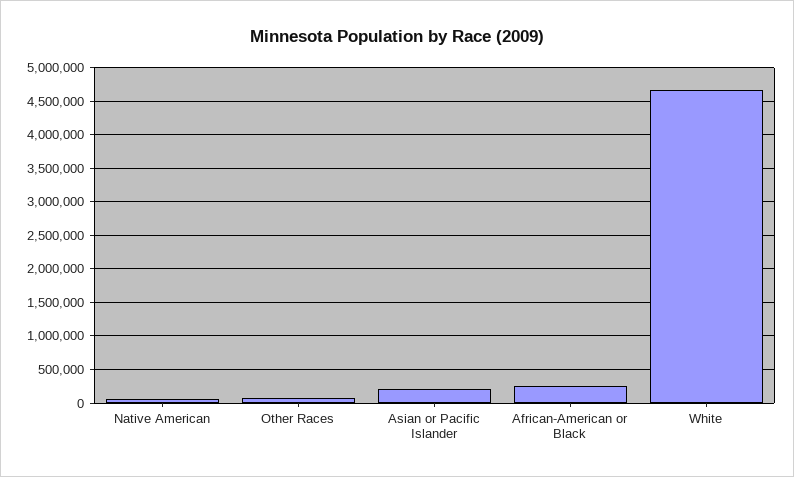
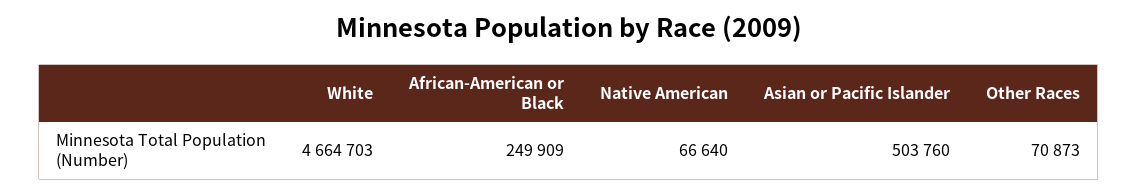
Asian or Pacific Islander: 200000 -> 503760

